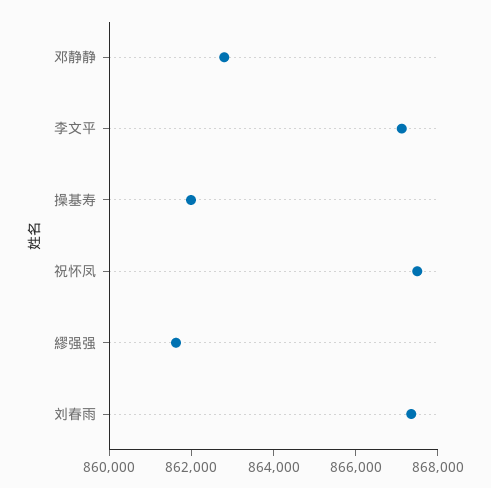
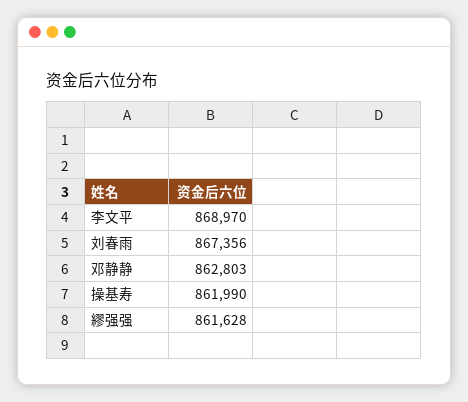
李文平: 867000 -> 868970
祝怀凤: 867500 -> none

